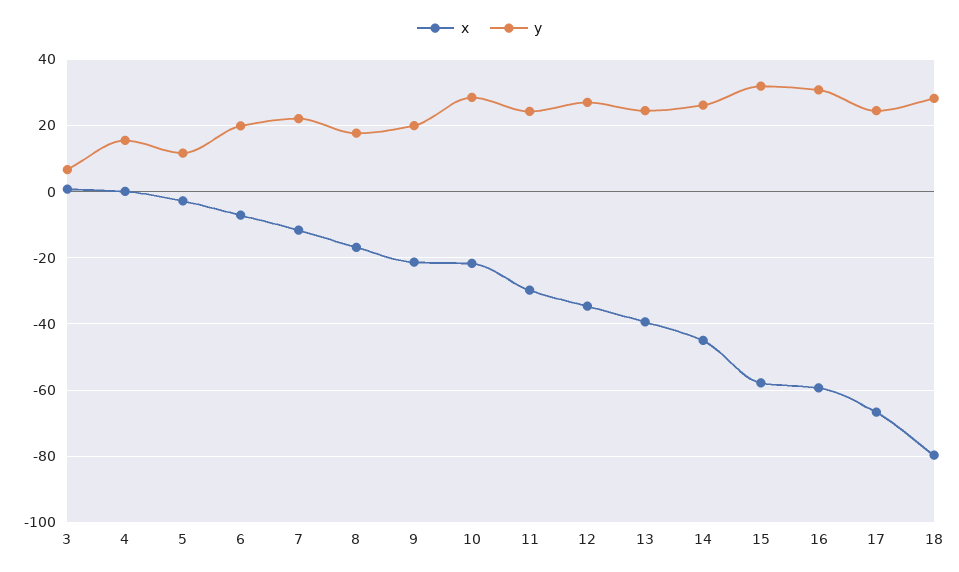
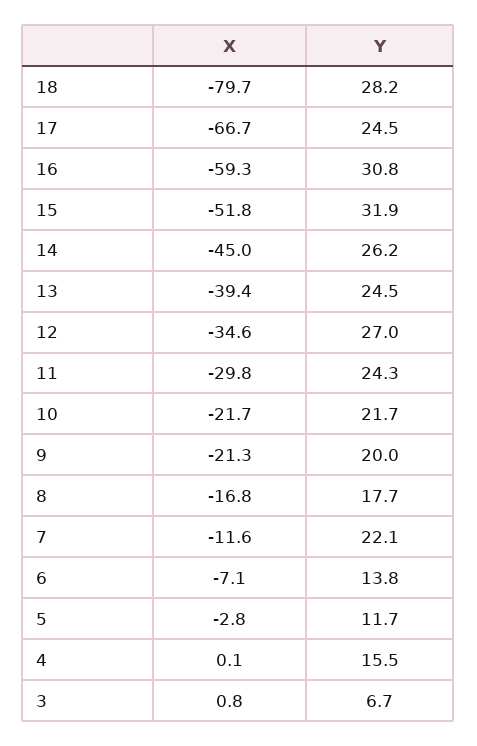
y, 6: 20 -> 13.8
y, 10: 28 -> 21.7
x, 15: -58 -> -51.8

